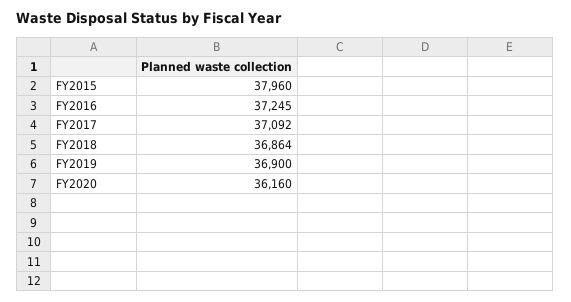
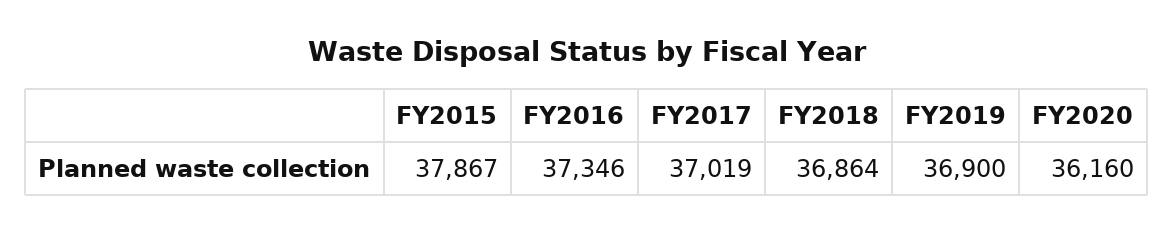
FY2015: 37960 -> 37867
FY2016: 37245 -> 37346
FY2017: 37092 -> 37019

